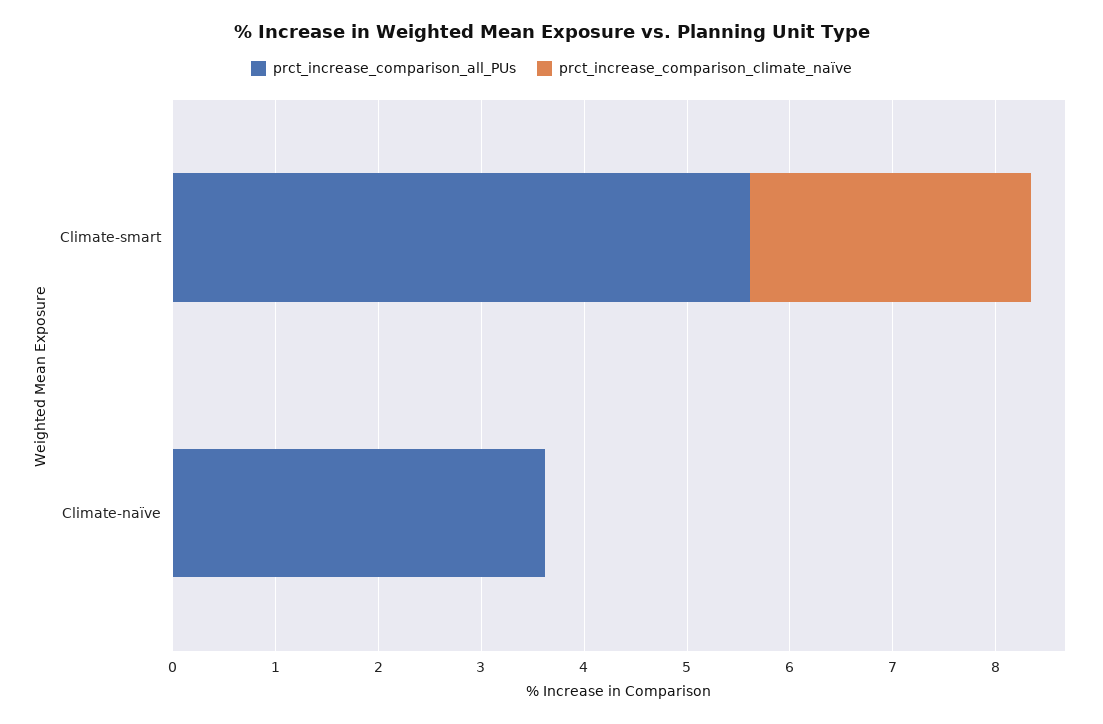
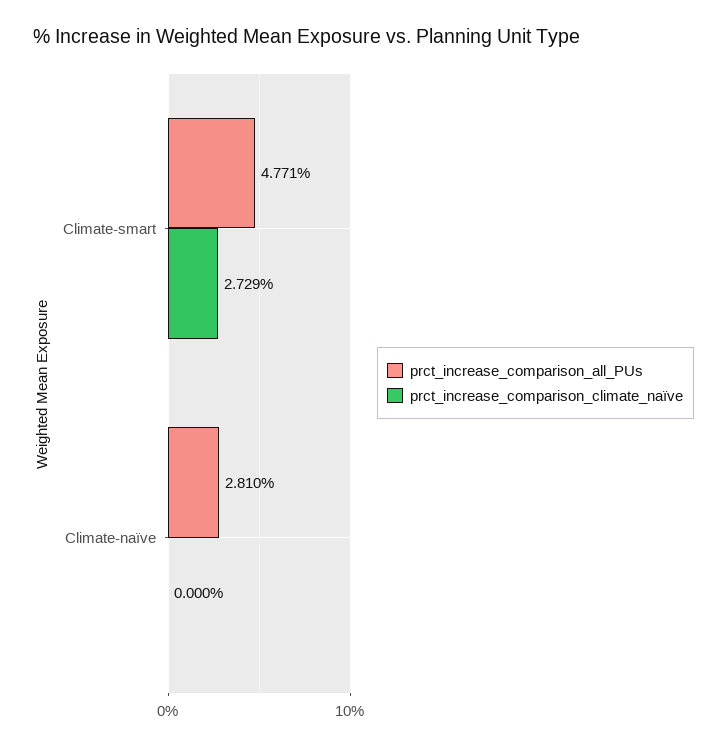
prct_increase_comparison_all_PUs, Climate-smart: 5.6 -> 4.771
prct_increase_comparison_all_PUs, Climate-naïve: 3.6 -> 2.81

